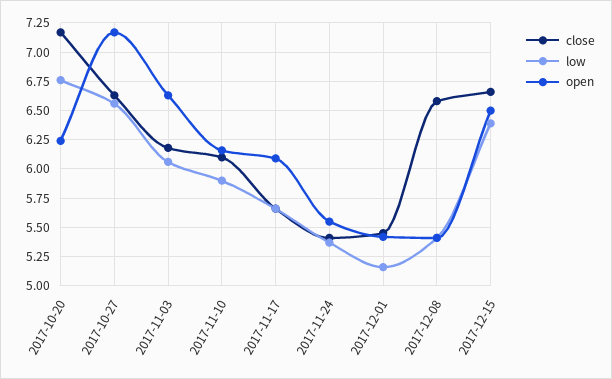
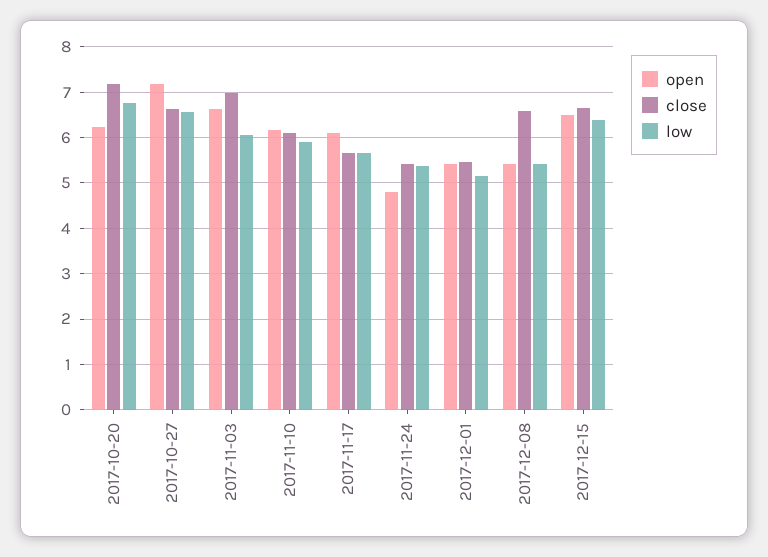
close, 2017-11-03: 6.25 -> 7
open, 2017-11-24: 5.5 -> 4.8

